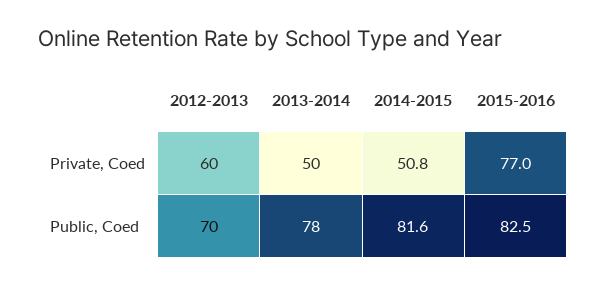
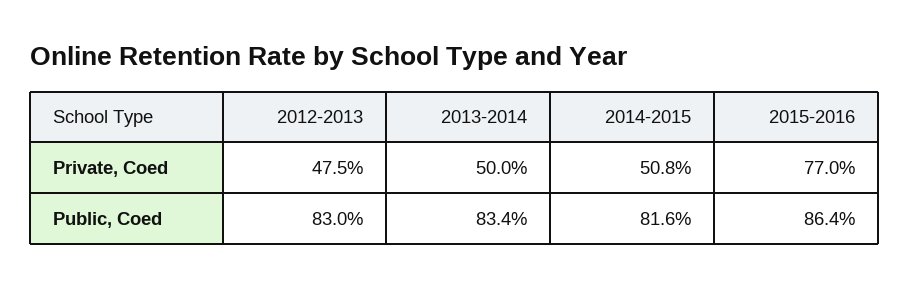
2012-2013, Private, Coed: 60 -> 47.5
2012-2013, Public, Coed: 70 -> 83
2013-2014, Public, Coed: 78 -> 83.4
2015-2016, Public, Coed: 82.5 -> 86.4

